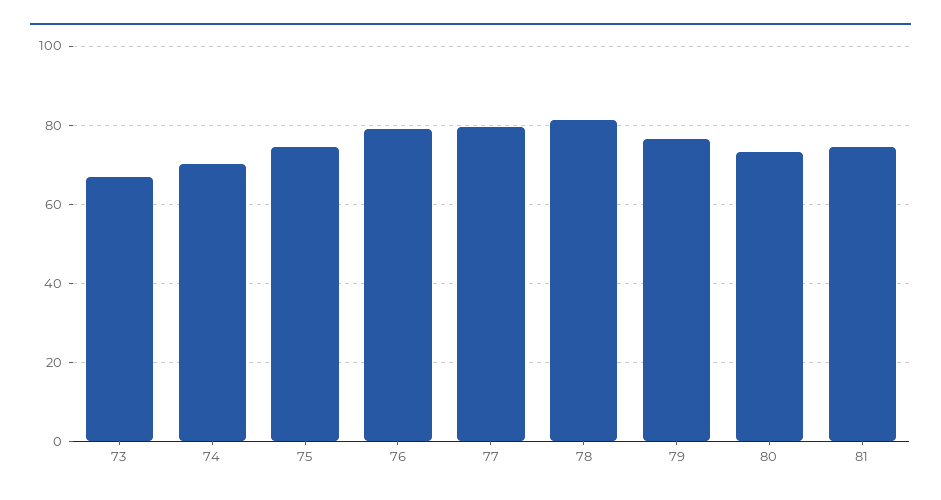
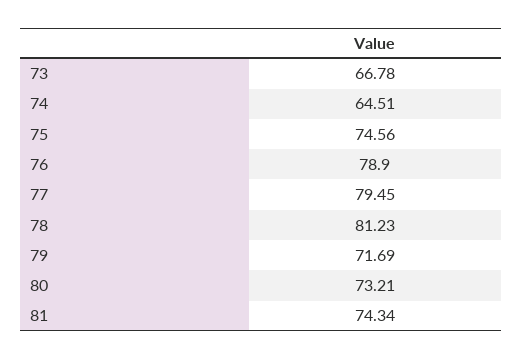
74: 70 -> 64.51
79: 76 -> 71.69

